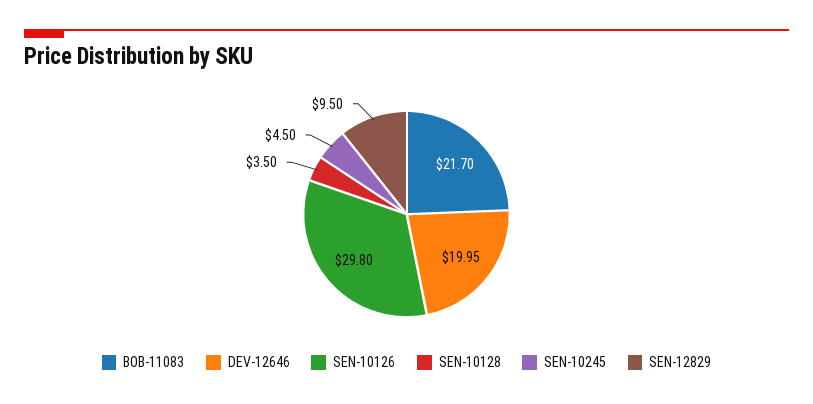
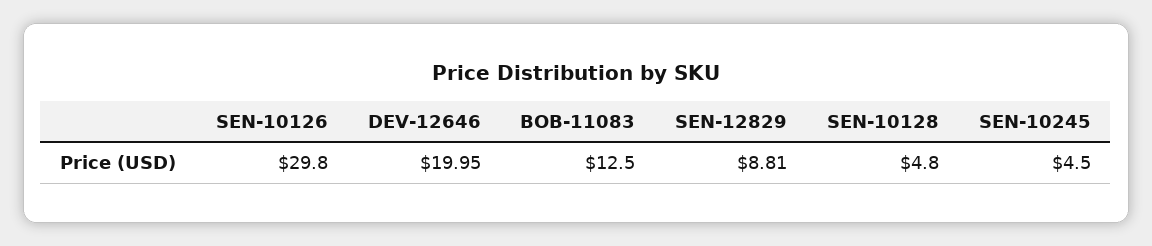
BOB-11083: 21.7 -> 12.5
SEN-10128: 3.5 -> 4.8
SEN-12829: 9.5 -> 8.81

